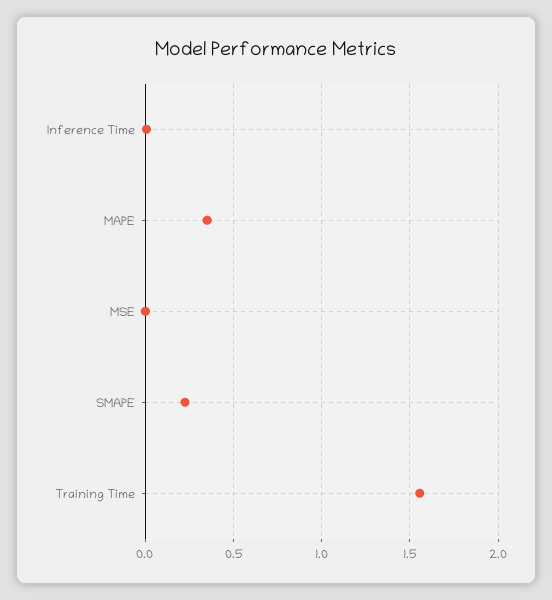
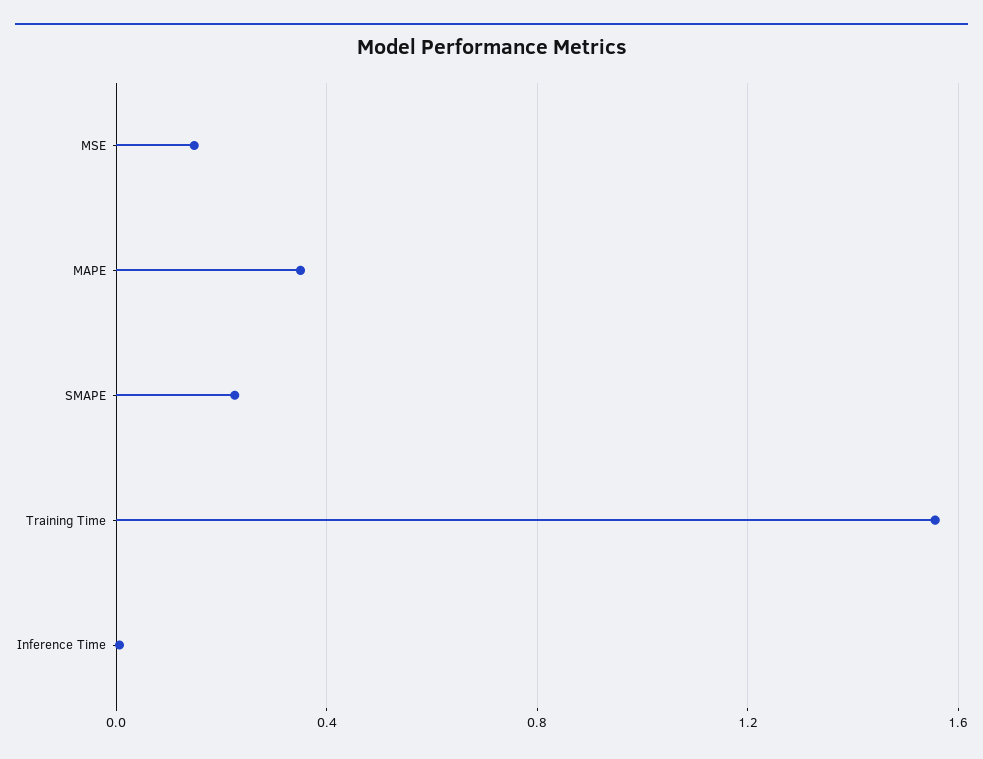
MSE: 0 -> 0.15

